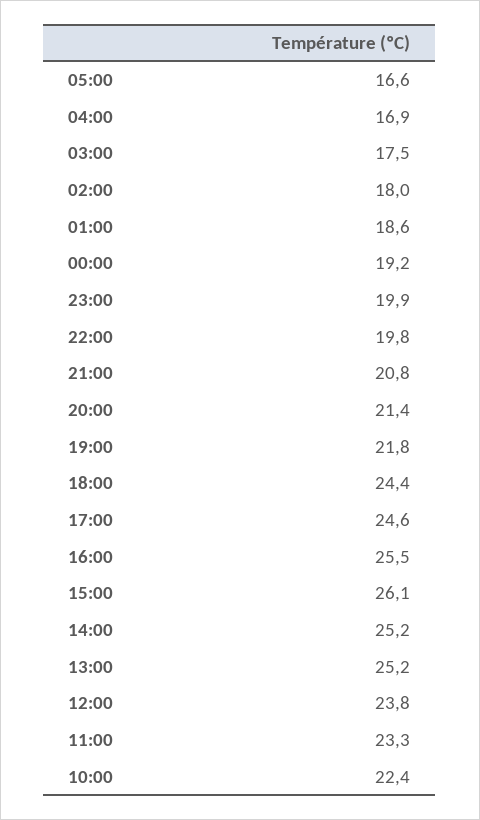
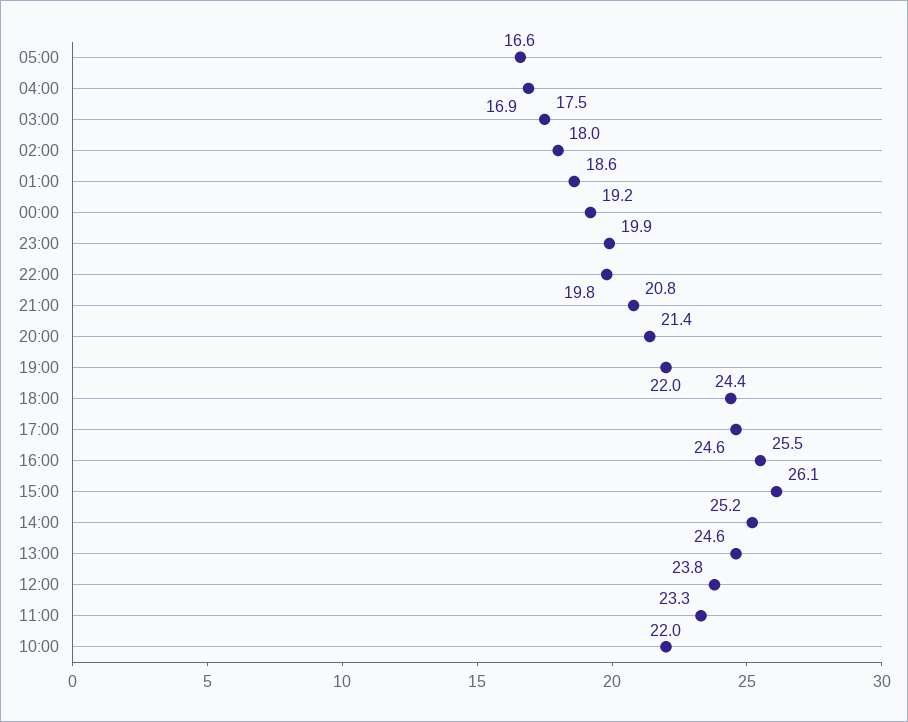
19:00: 21.8 -> 22
13:00: 25.2 -> 24.6
10:00: 22.4 -> 22

